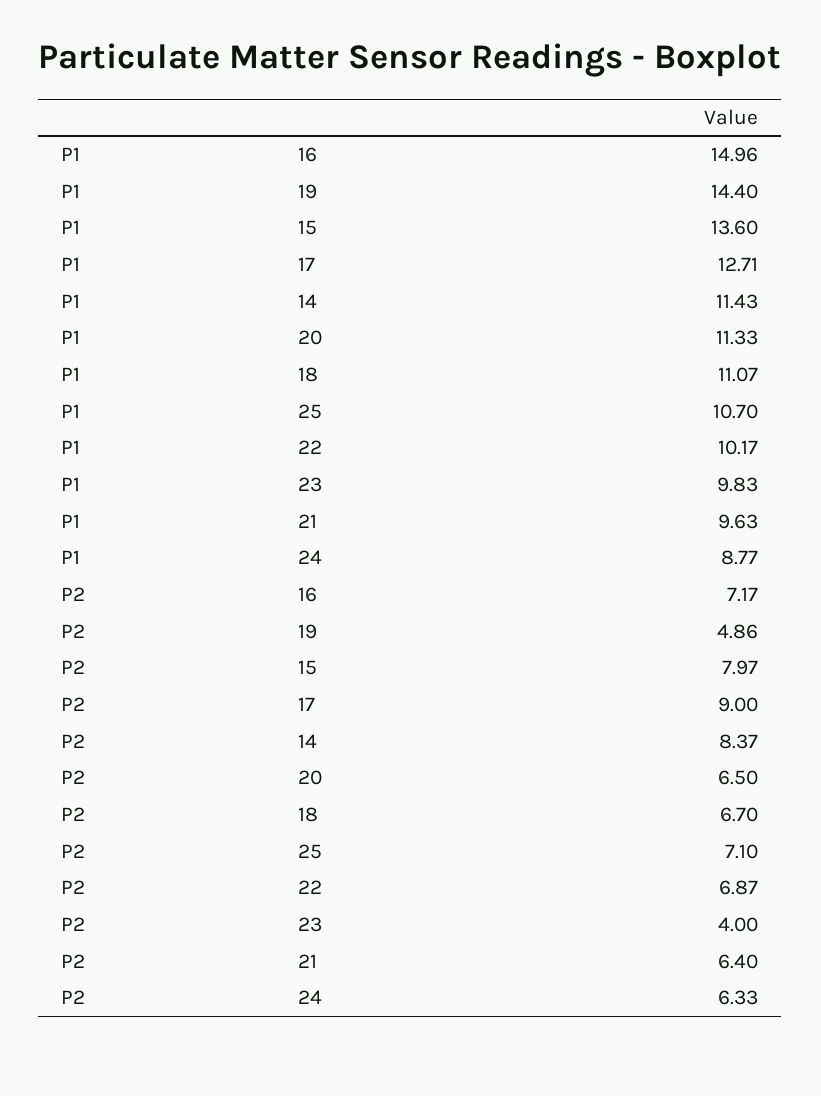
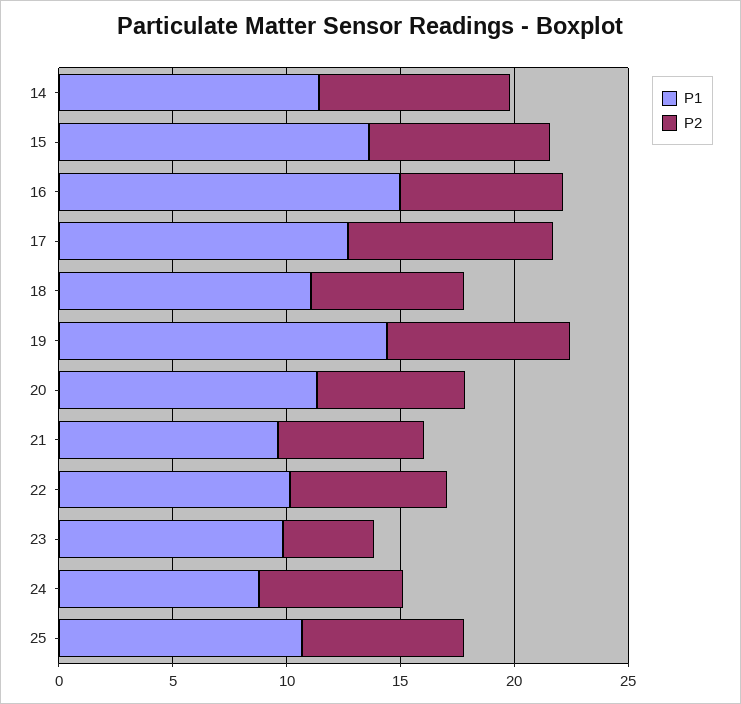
P2, 19: 4.86 -> 8

